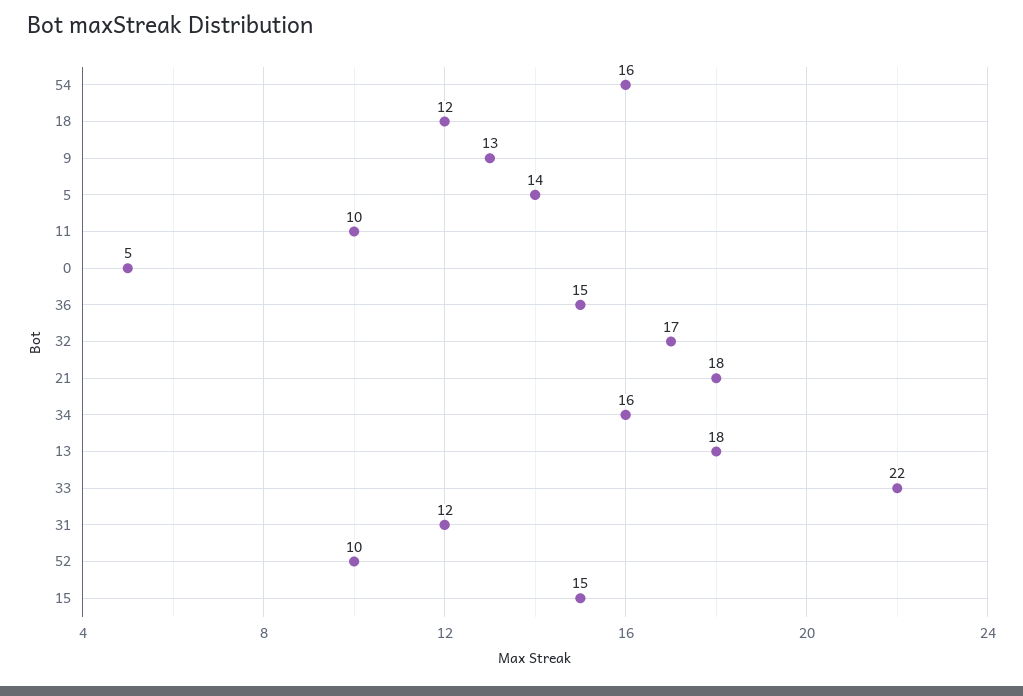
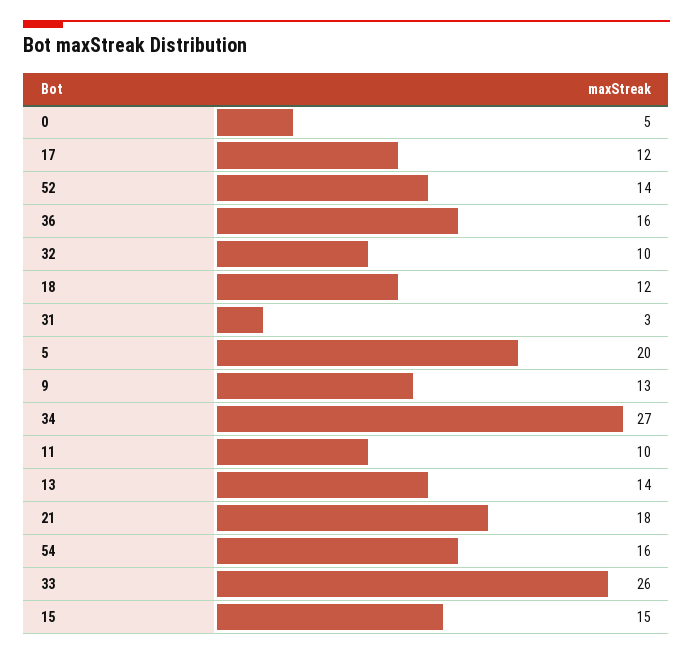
5: 14 -> 20
36: 15 -> 16
32: 17 -> 10
34: 16 -> 27
13: 18 -> 14
33: 22 -> 26
31: 12 -> 3
52: 10 -> 14
17: none -> 12

